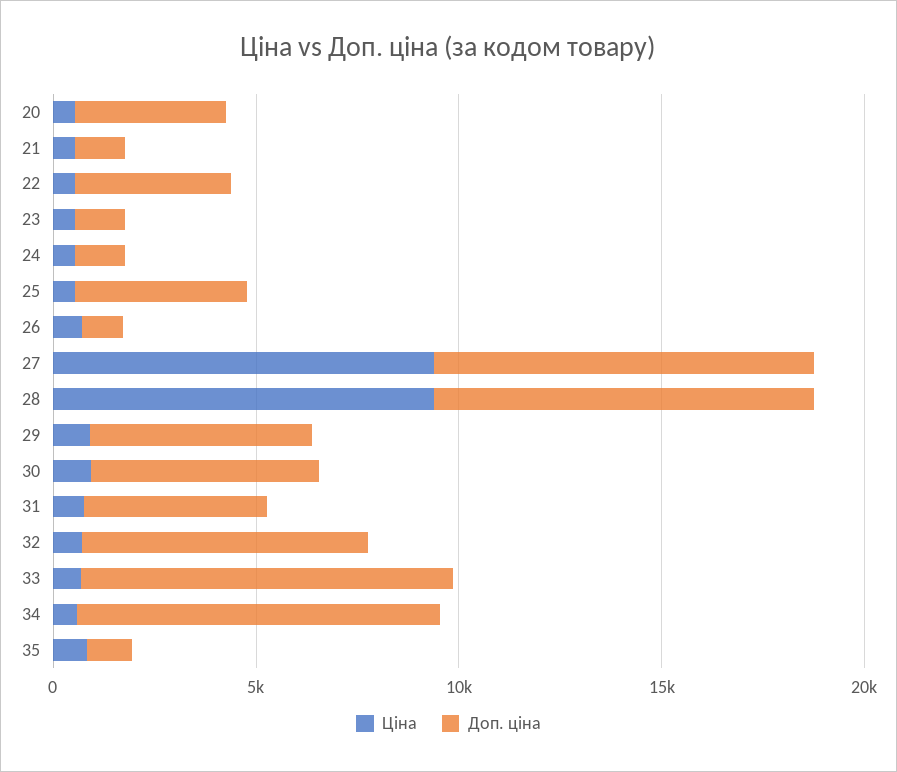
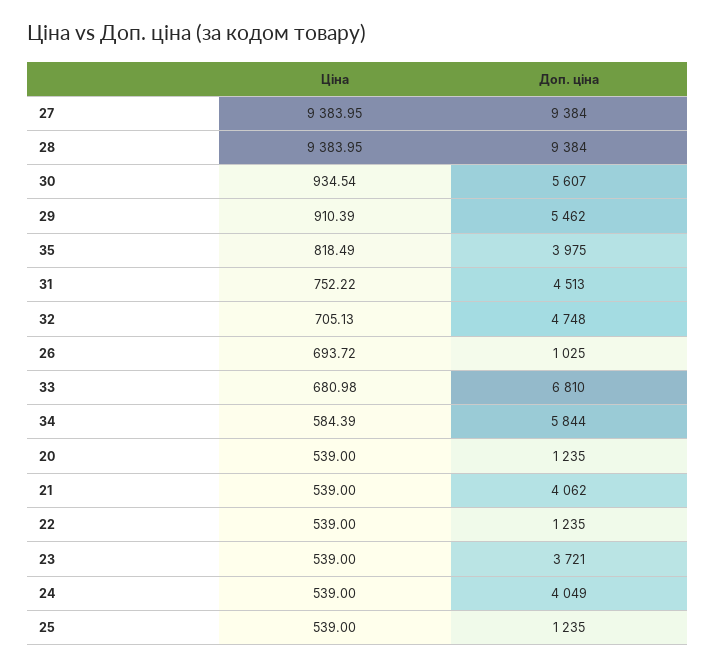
Доп. ціна, 20: 4000 -> 1235
Доп. ціна, 21: 1000 -> 4062
Доп. ціна, 22: 4000 -> 1235
Доп. ціна, 23: 1000 -> 3721
Доп. ціна, 24: 1000 -> 4049
Доп. ціна, 25: 4000 -> 1235
Доп. ціна, 32: 7000 -> 4748
Доп. ціна, 33: 9000 -> 6810
Доп. ціна, 34: 9000 -> 5844
Доп. ціна, 35: 1000 -> 3975

